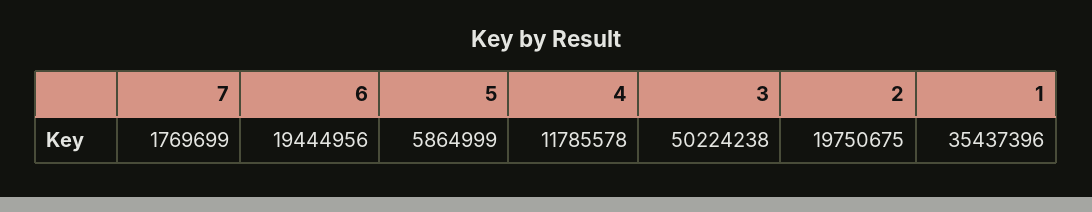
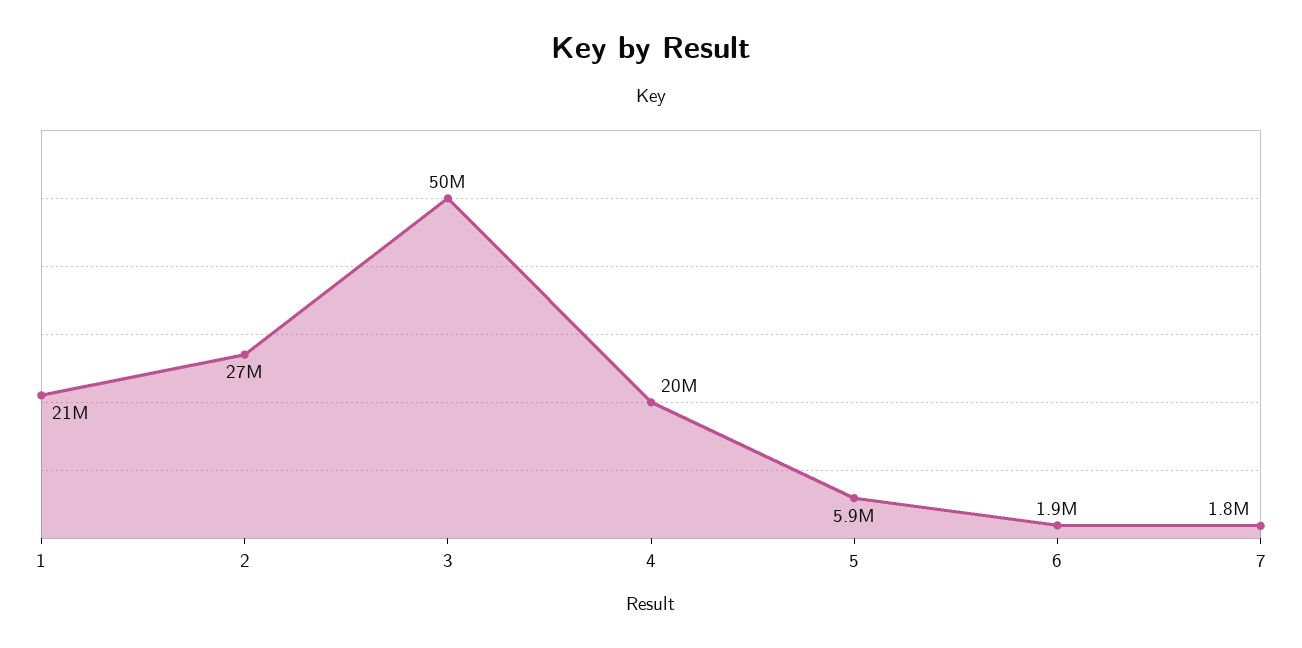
6: 19444956 -> 1900000
4: 11785578 -> 20000000
2: 19750675 -> 27000000
1: 35437396 -> 21000000

